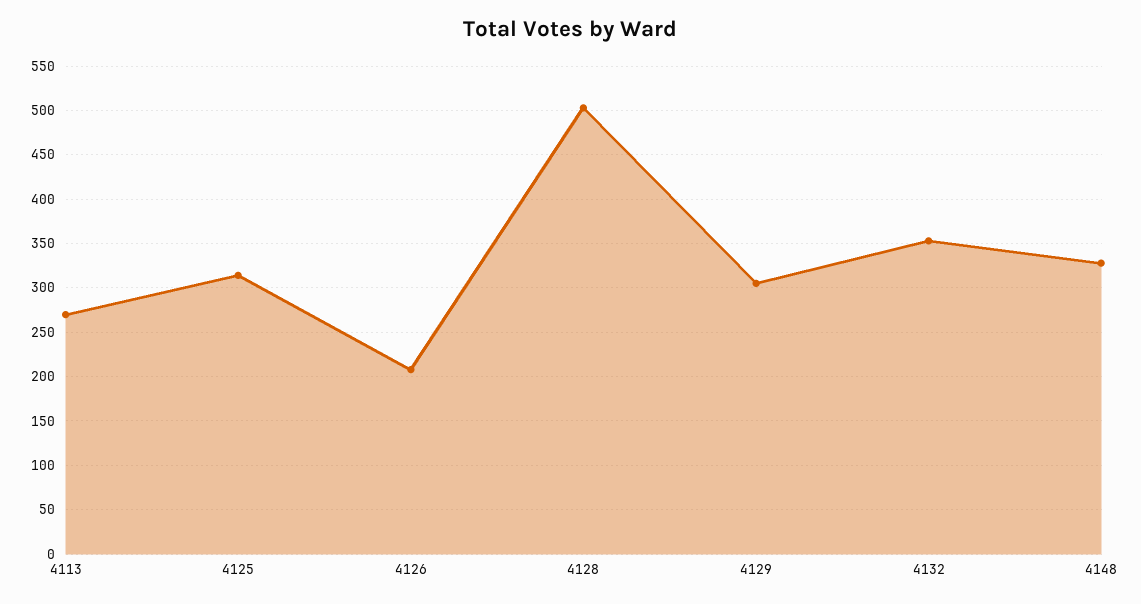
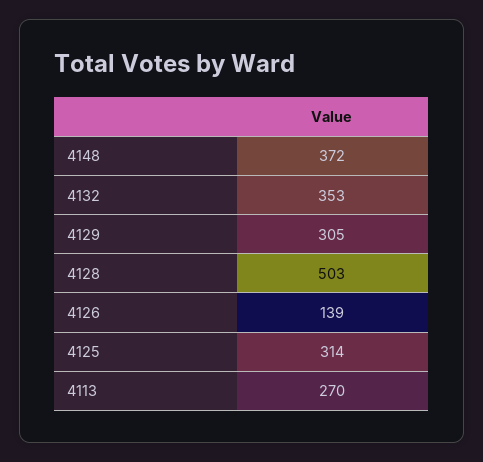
4126: 210 -> 139
4148: 330 -> 372

